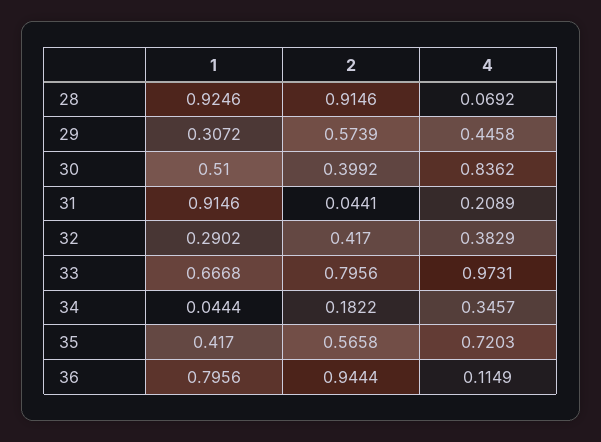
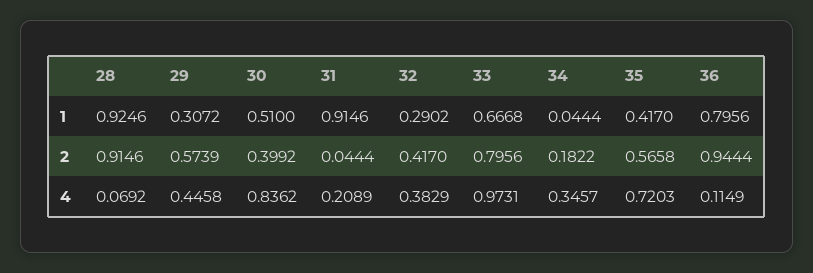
2, 31: 0.0441 -> 0.0444

